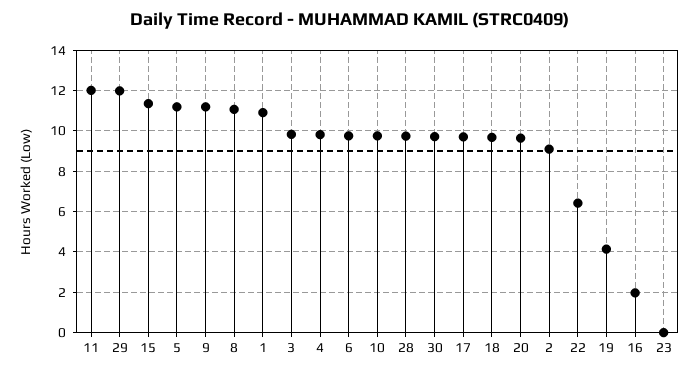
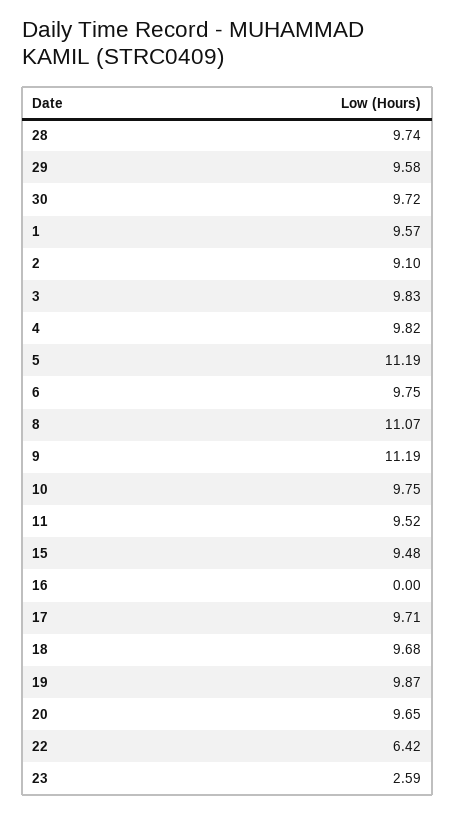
11: 12 -> 9.52
29: 12 -> 9.58
15: 11.5 -> 9.48
1: 11 -> 9.57
19: 4 -> 9.87
16: 2 -> 0
23: 0 -> 2.59

